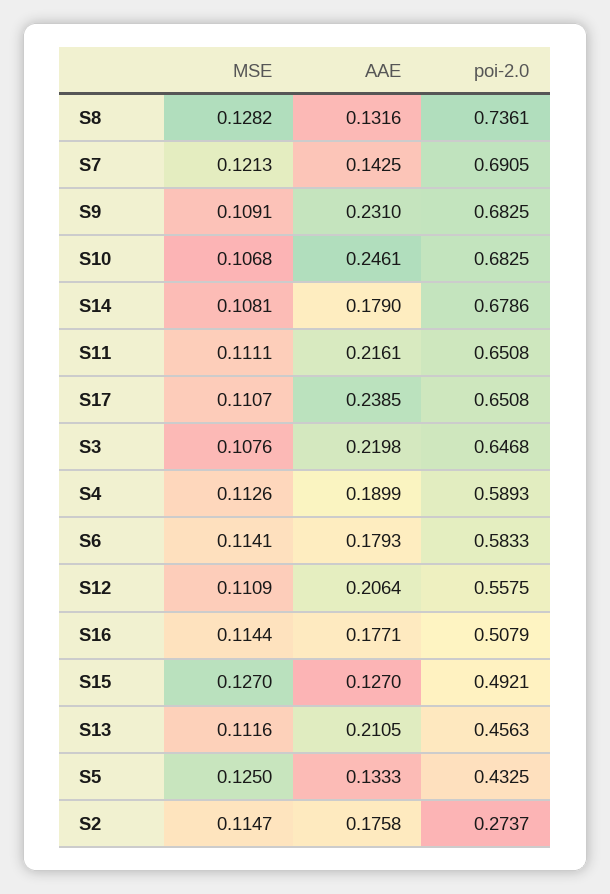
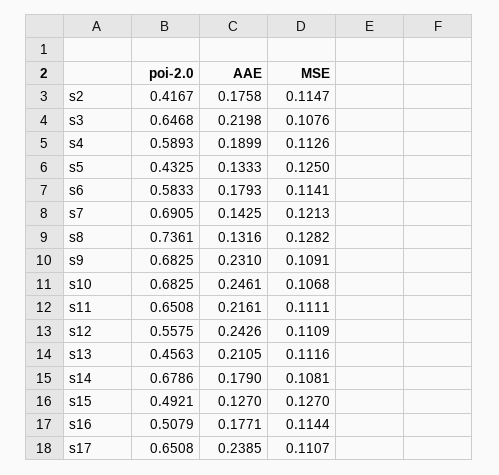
AAE, S12: 0.2064 -> 0.2426
poi-2.0, S2: 0.2737 -> 0.4167

